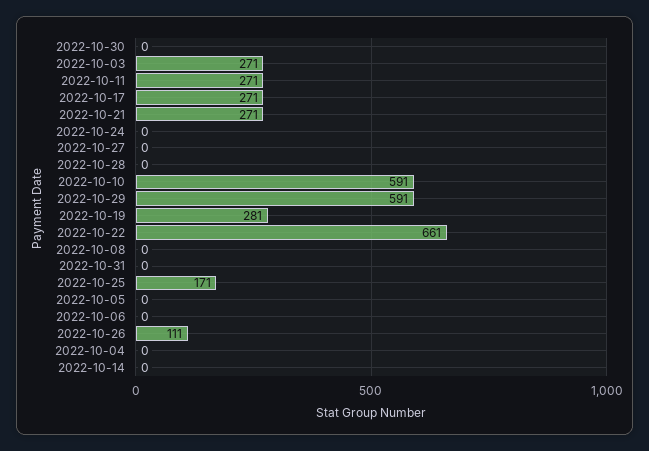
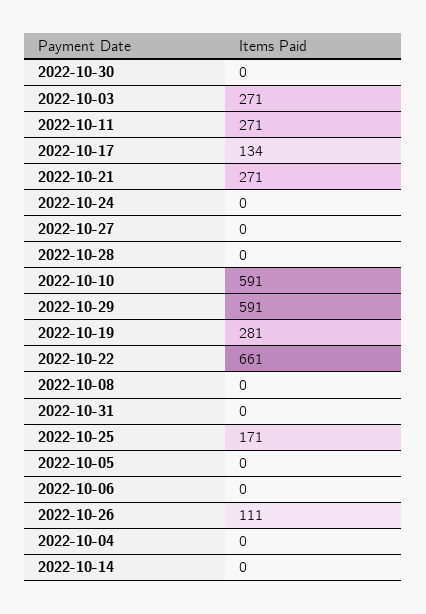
2022-10-17: 271 -> 134

